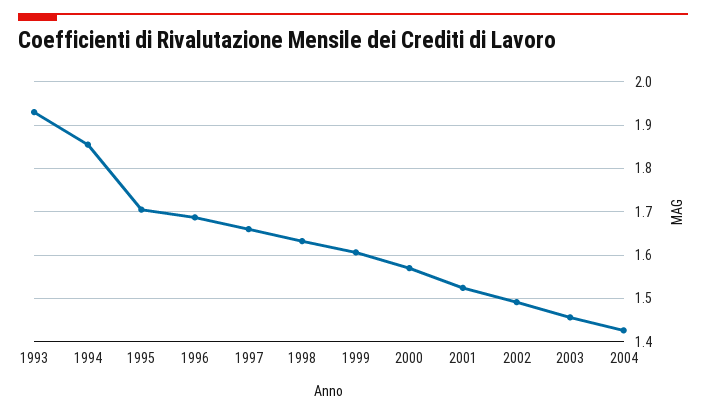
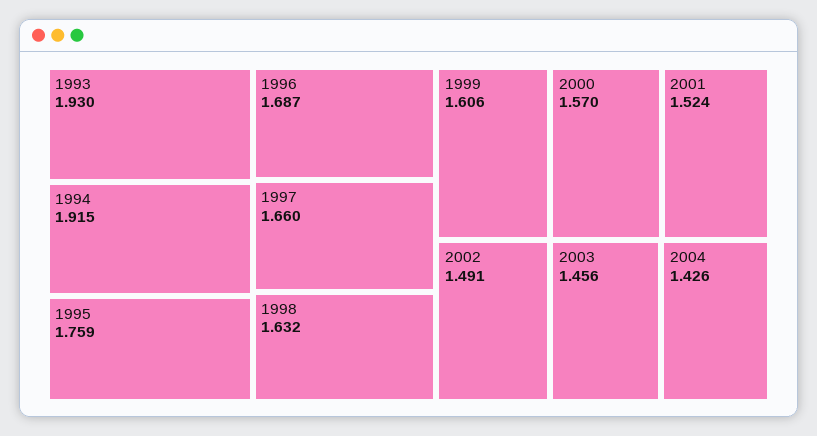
1994: 1.86 -> 1.915
1995: 1.7 -> 1.759

